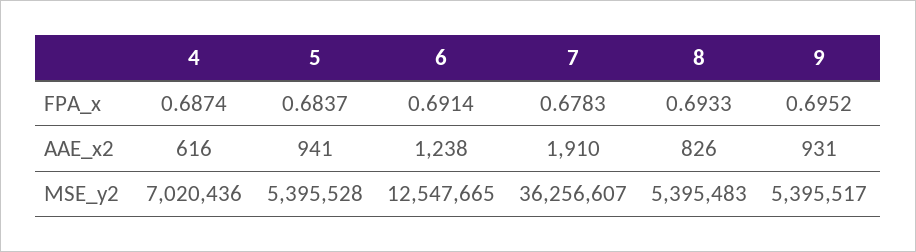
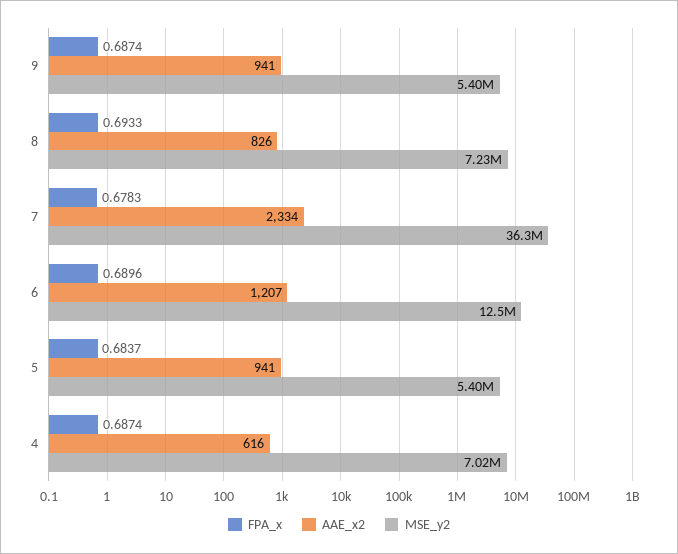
FPA_x, 6: 0.6914 -> 0.6896
FPA_x, 9: 0.6952 -> 0.6874
AAE_x2, 6: 1238 -> 1207
AAE_x2, 7: 1910 -> 2334
AAE_x2, 9: 931 -> 941
MSE_y2, 8: 5395483 -> 7230000

